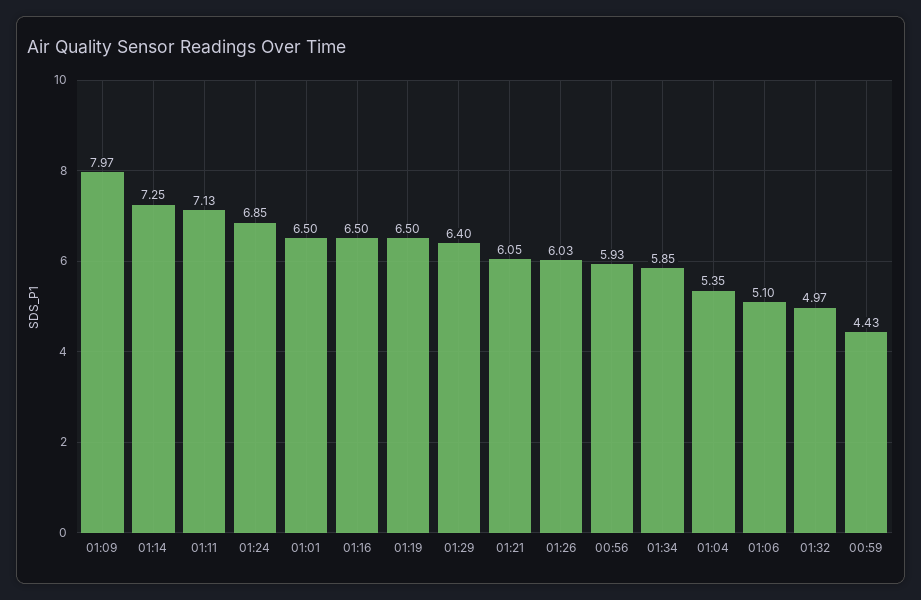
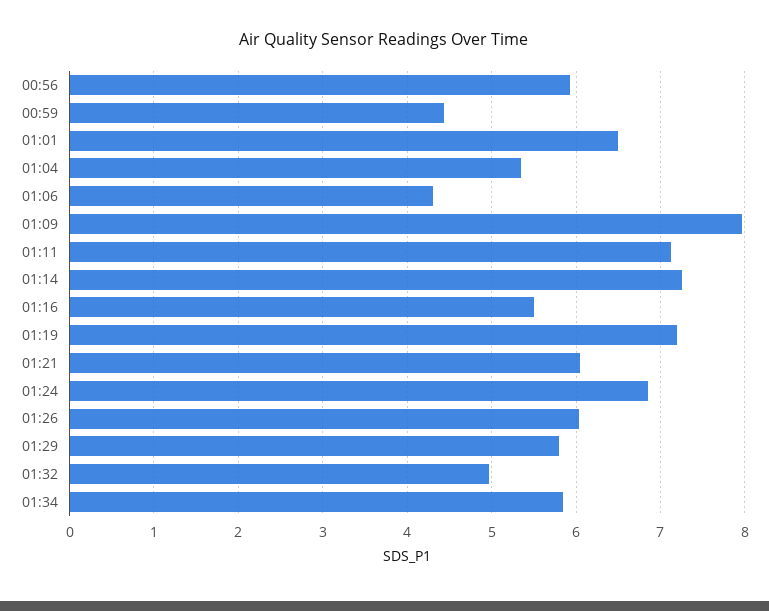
01:16: 6.5 -> 5.5
01:19: 6.5 -> 7.2
01:29: 6.4 -> 5.8
01:06: 5.1 -> 4.3

